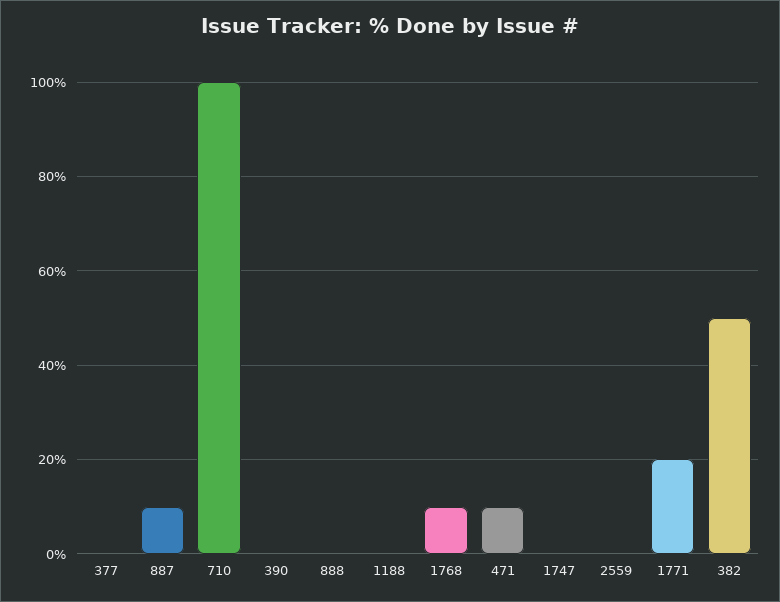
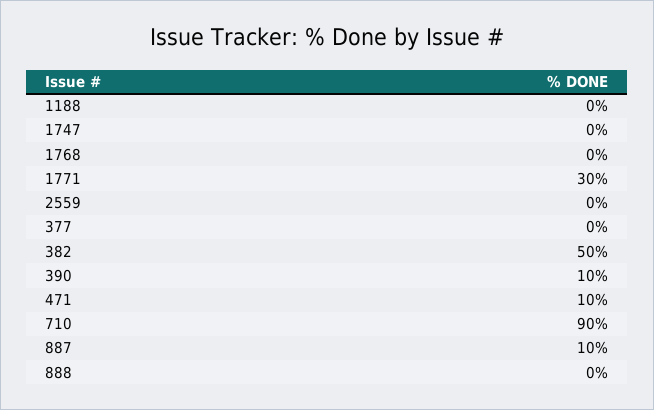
710: 100 -> 90
390: 0 -> 10
1768: 10 -> 0
1771: 20 -> 30

